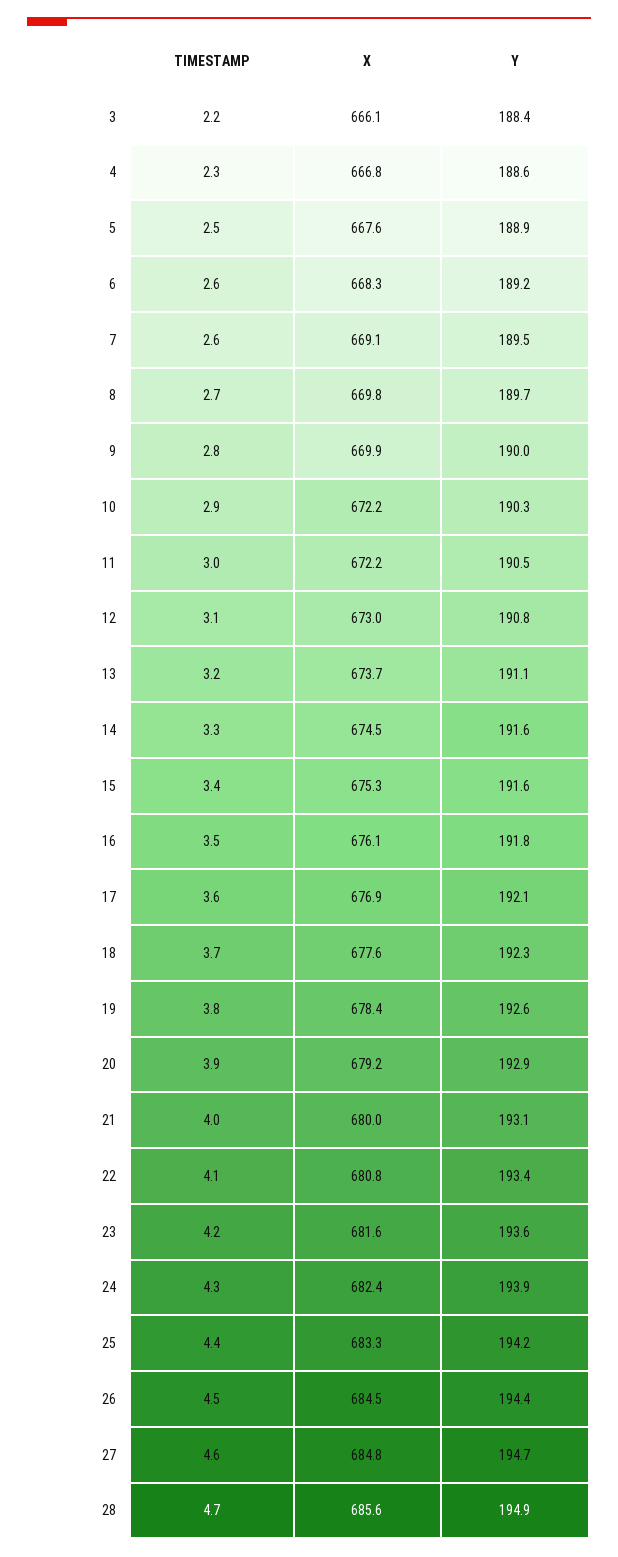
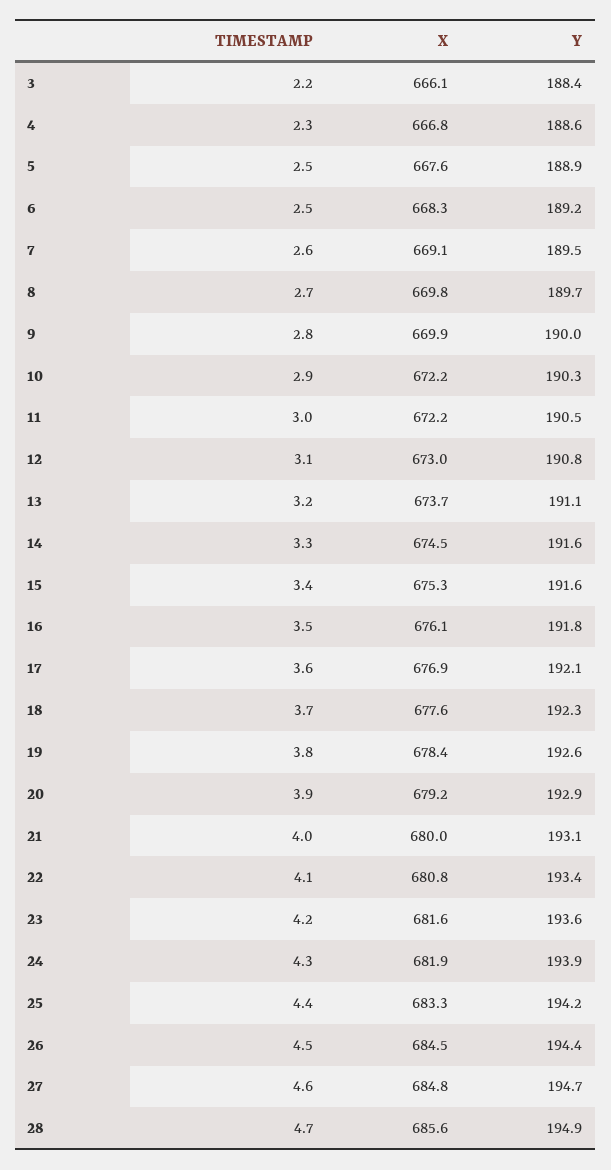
TIMESTAMP, 6: 2.6 -> 2.5
X, 24: 682.4 -> 681.9

